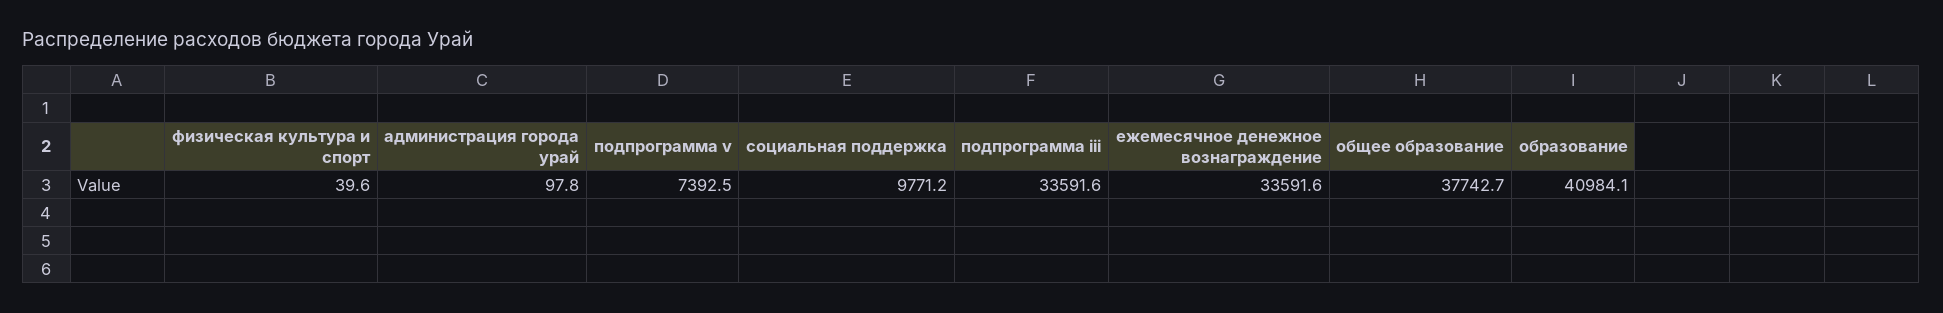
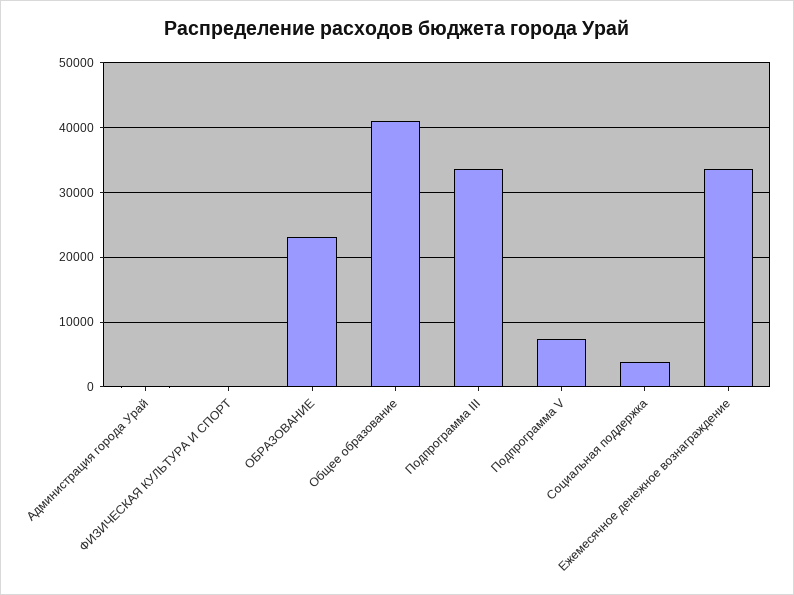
социальная поддержка: 9771.2 -> 4000
общее образование: 37742.7 -> 41000
образование: 40984.1 -> 23000

